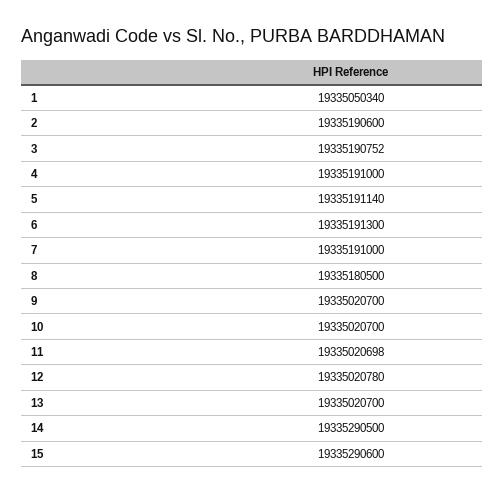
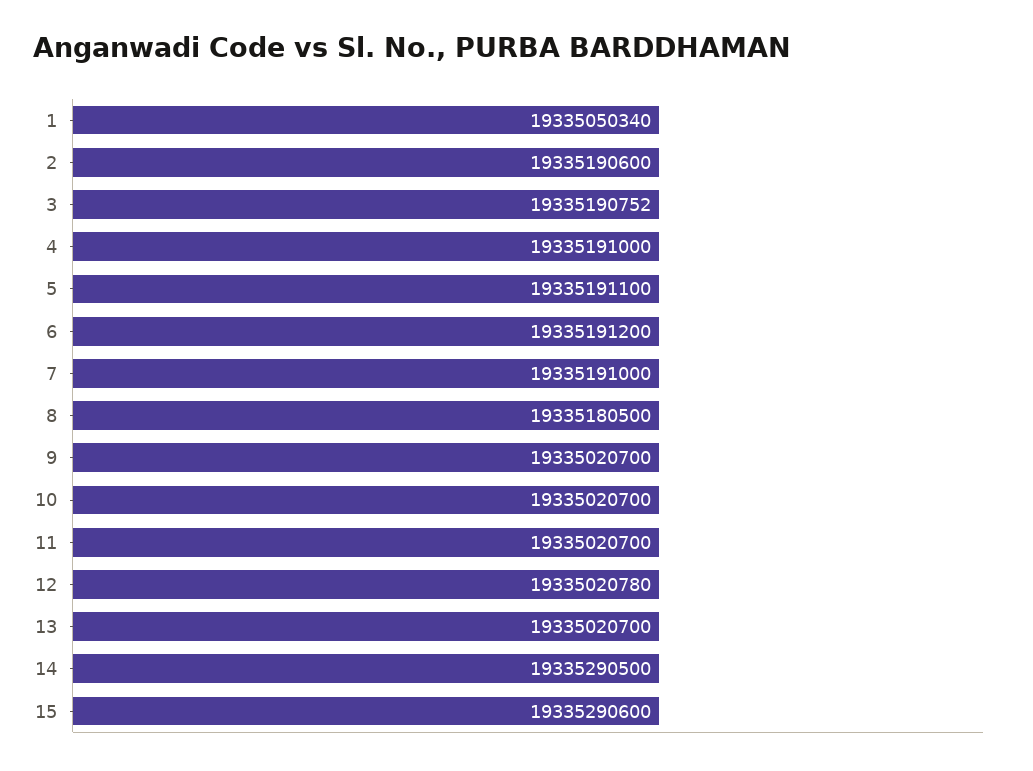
5: 19335191140 -> 19335191100
6: 19335191300 -> 19335191200
11: 19335020698 -> 19335020700

